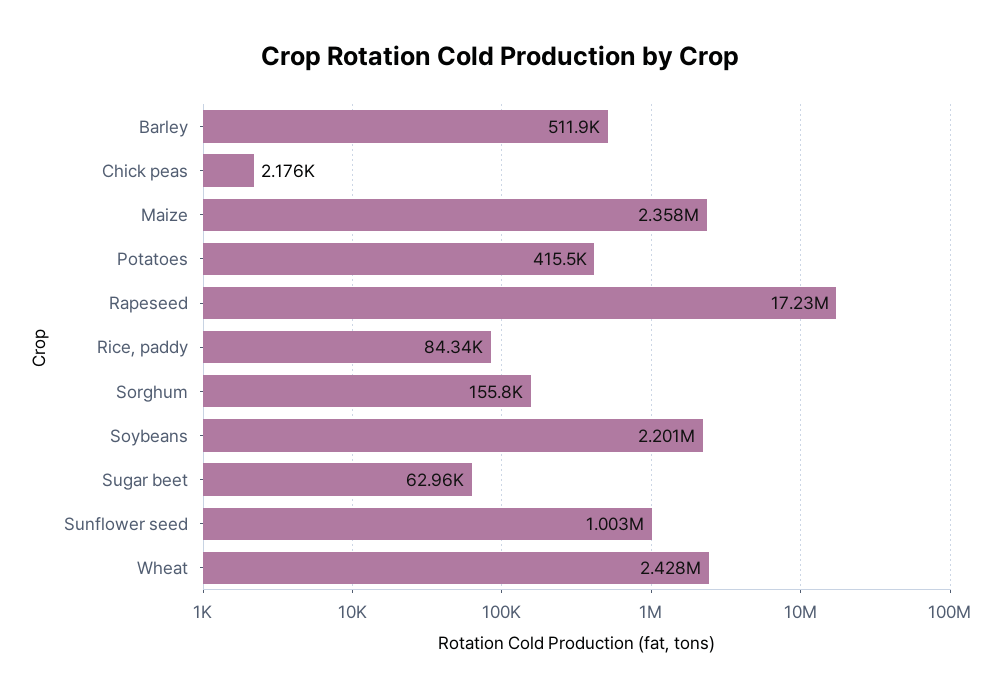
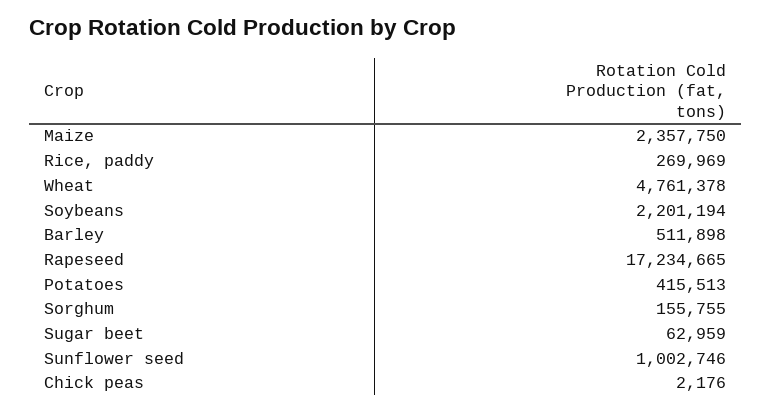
Rice, paddy: 84340 -> 269969
Wheat: 2428000 -> 4761378

